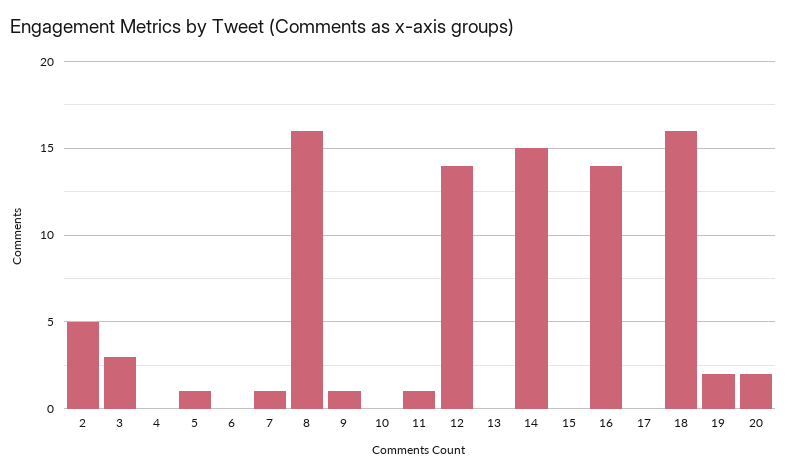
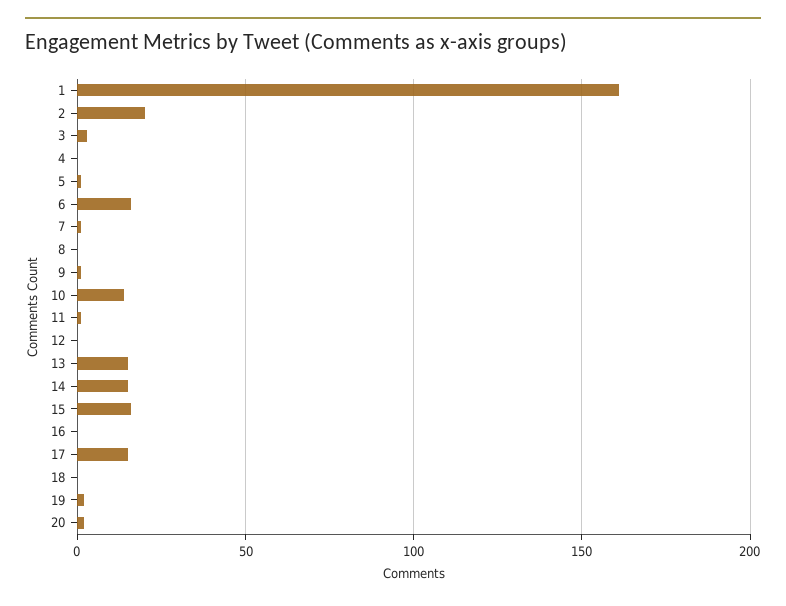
2: 5 -> 20
6: 0 -> 15
8: 16 -> 0
10: 0 -> 15
12: 14 -> 0
13: 0 -> 15
15: 0 -> 15
16: 14 -> 0
17: 0 -> 15
18: 16 -> 0
1: none -> 160

